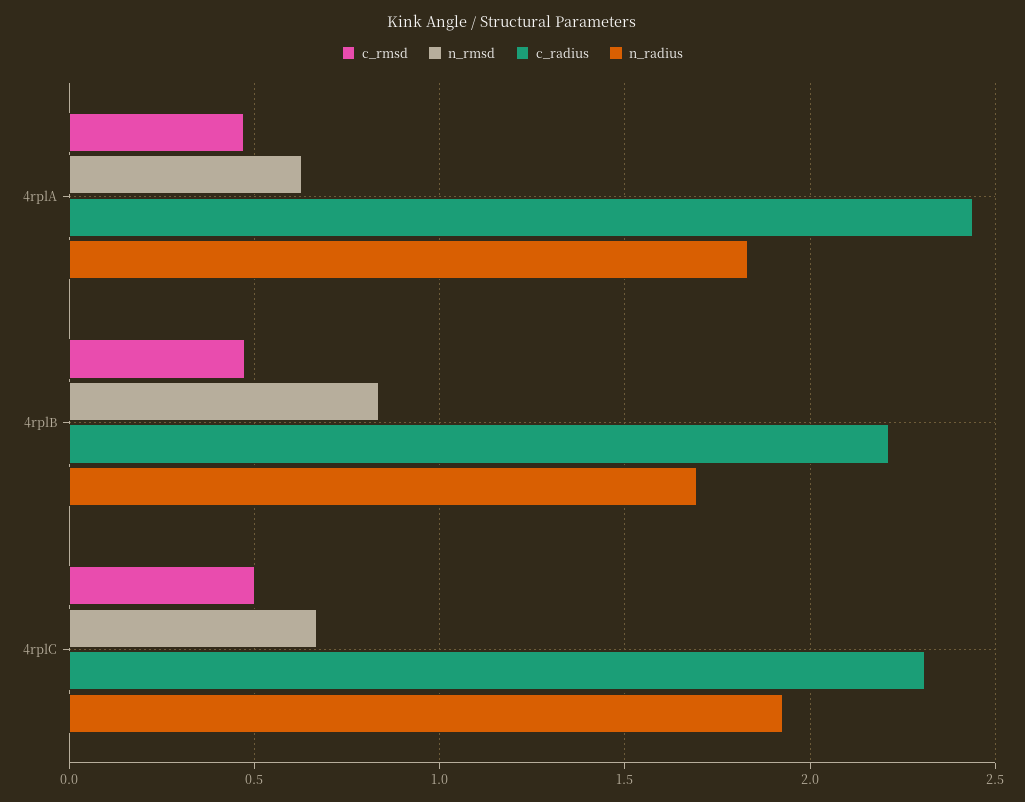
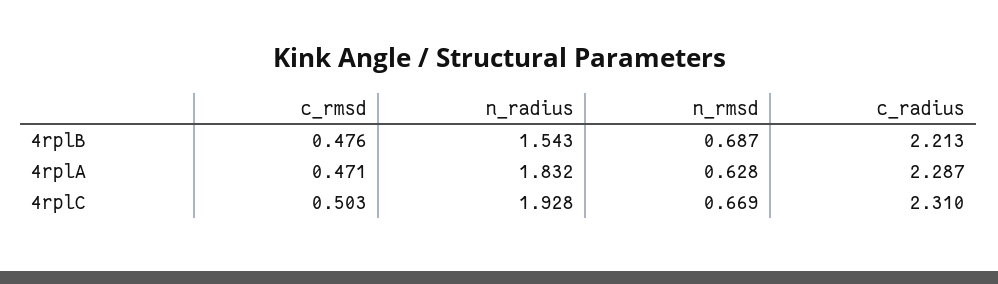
c_radius, 4rplA: 2.45 -> 2.287
n_rmsd, 4rplB: 0.85 -> 0.687
n_radius, 4rplB: 1.7 -> 1.543

